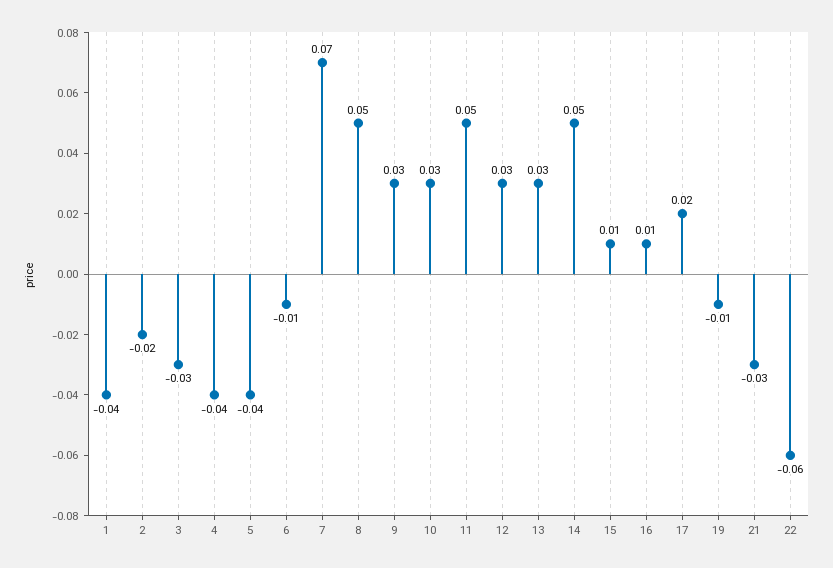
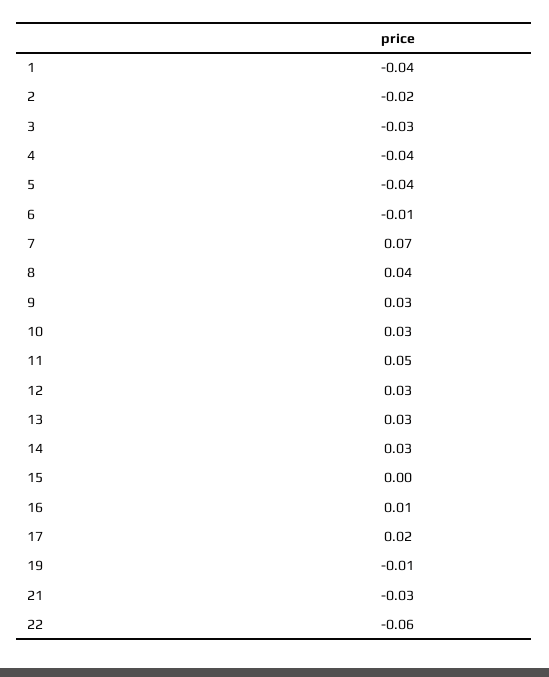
8: 0.05 -> 0.04
14: 0.05 -> 0.03
15: 0.01 -> 0

